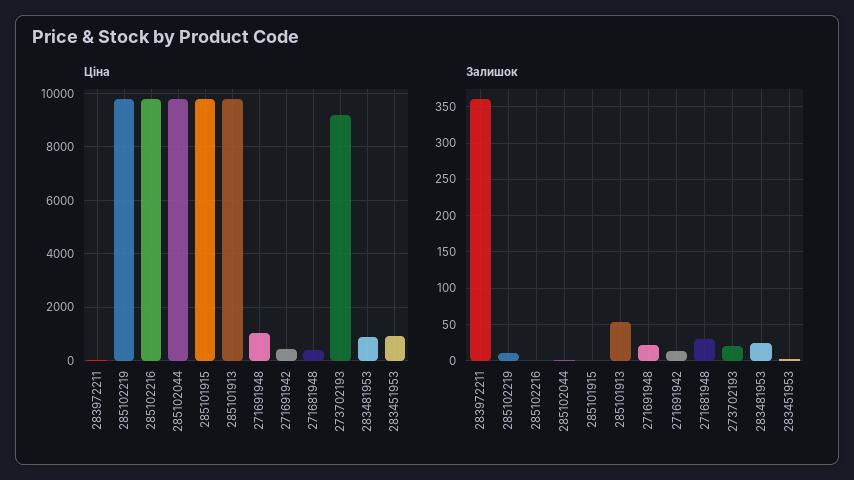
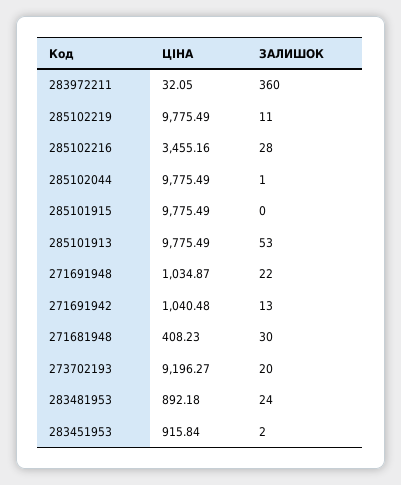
Ціна, 285102216: 9750 -> 3455.16
Ціна, 271691942: 500 -> 1040.48
Залишок, 285102216: 0 -> 28

